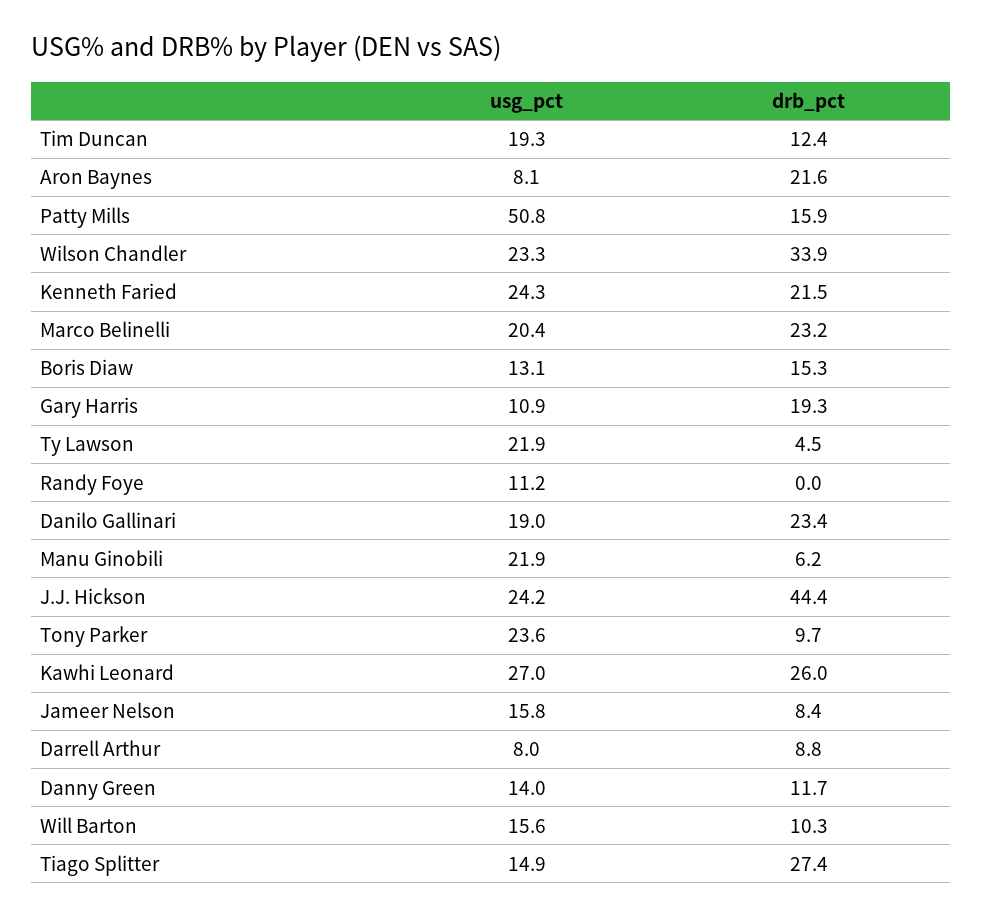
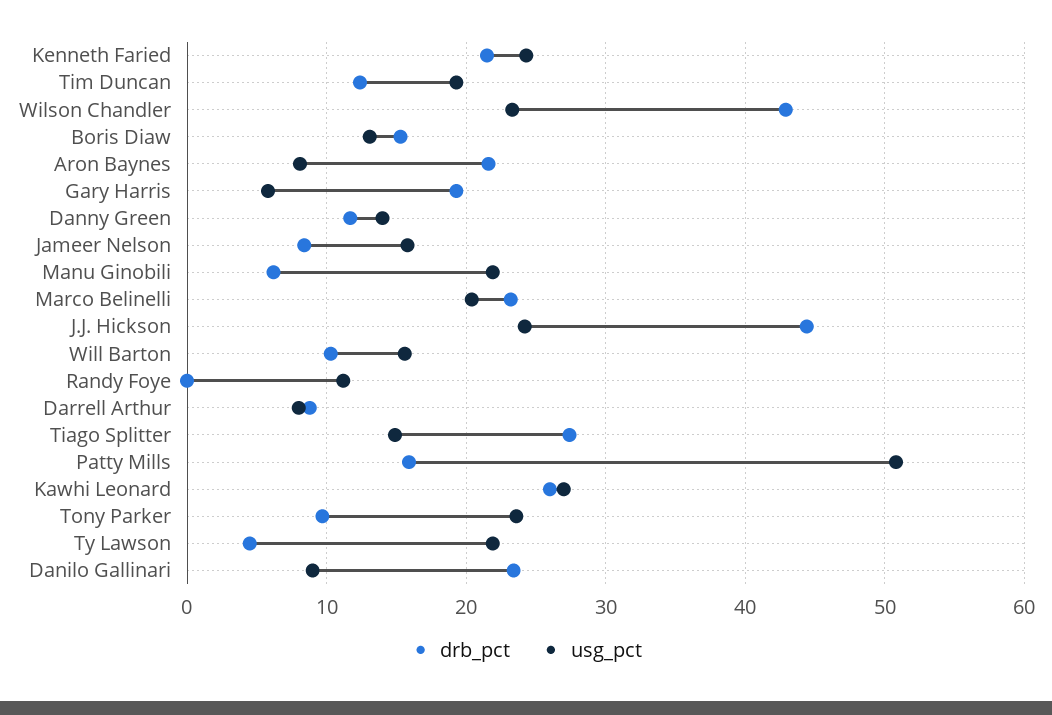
drb_pct, Wilson Chandler: 33.9 -> 43
usg_pct, Gary Harris: 10.9 -> 6
usg_pct, Danilo Gallinari: 19 -> 9

